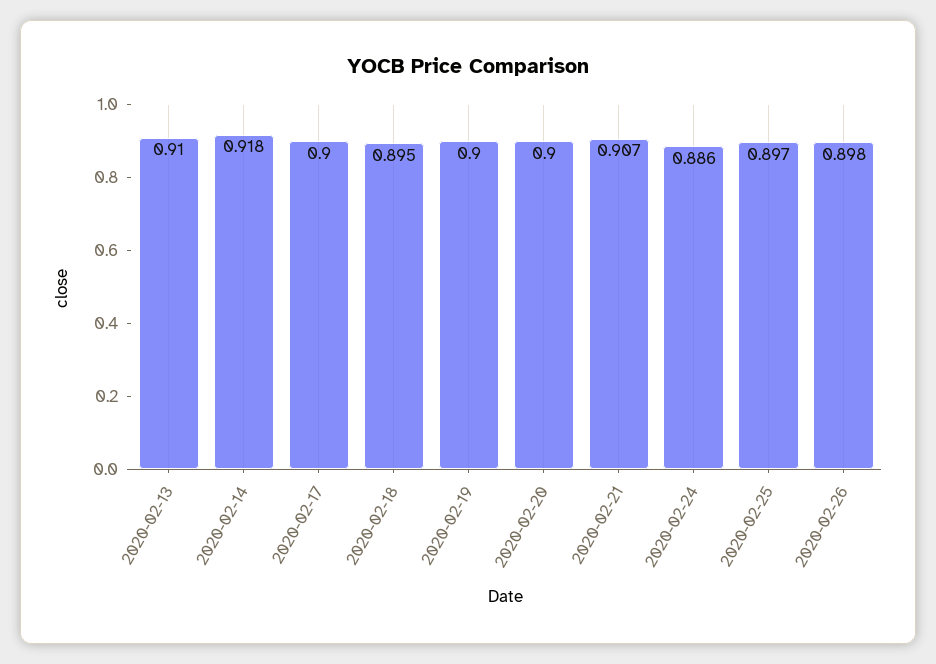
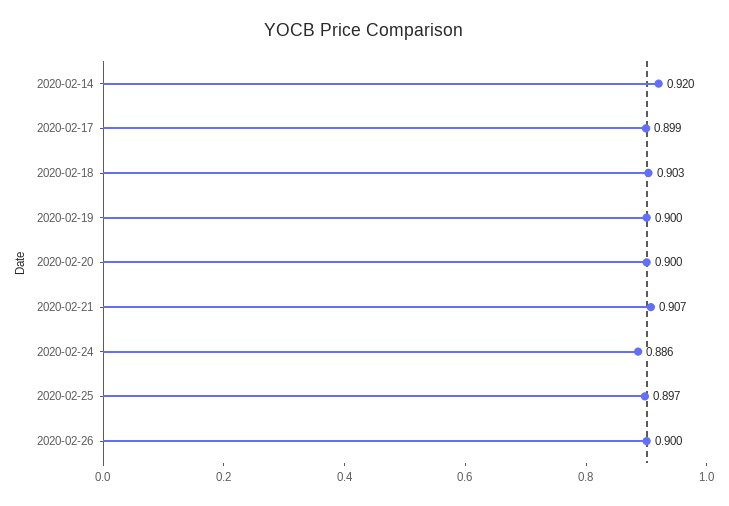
2020-02-13: 0.91 -> none
2020-02-14: 0.918 -> 0.92
2020-02-17: 0.9 -> 0.899
2020-02-18: 0.895 -> 0.903
2020-02-26: 0.898 -> 0.9

